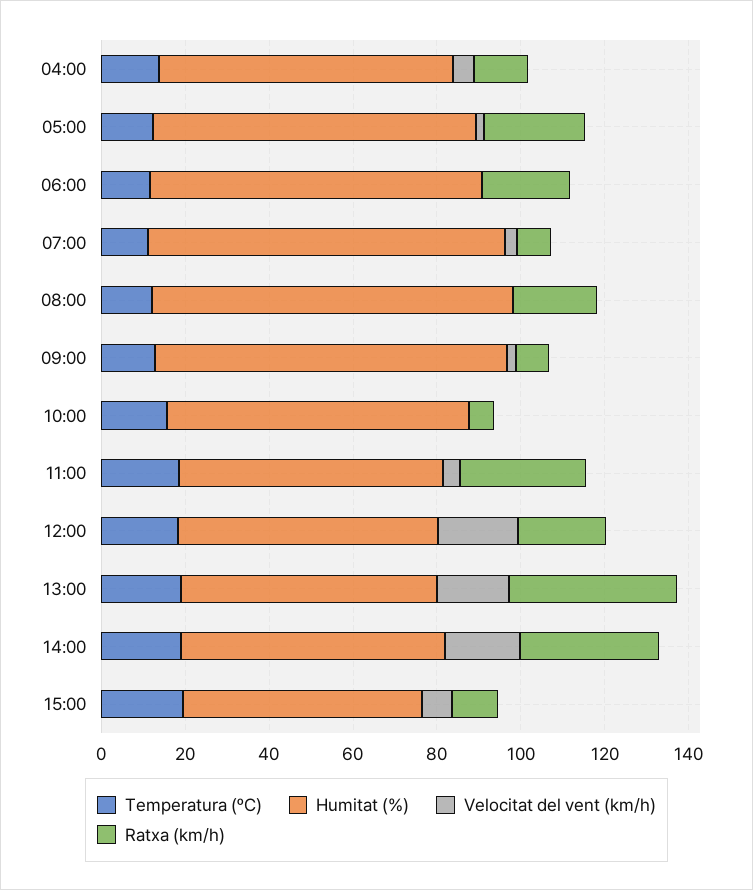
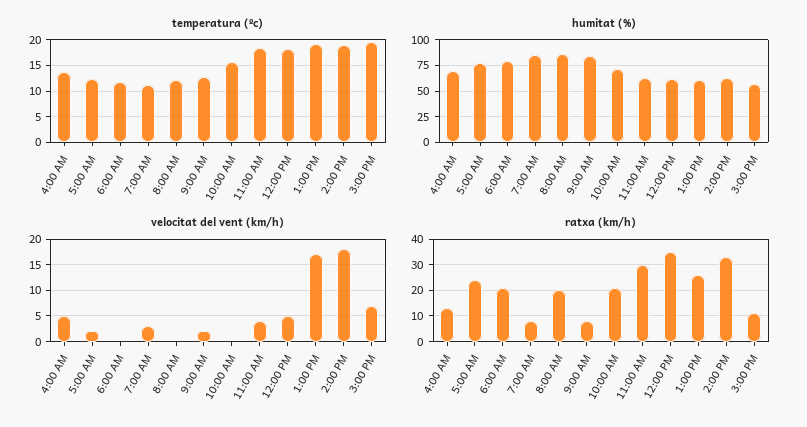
Ratxa (km/h), 10:00: 5 -> 20
Velocitat del vent (km/h), 12:00: 20 -> 5
Ratxa (km/h), 12:00: 20 -> 35
Ratxa (km/h), 13:00: 40 -> 25

